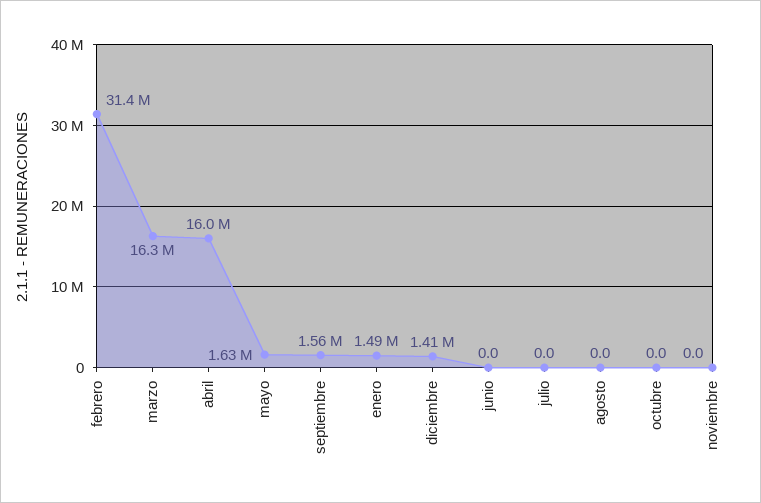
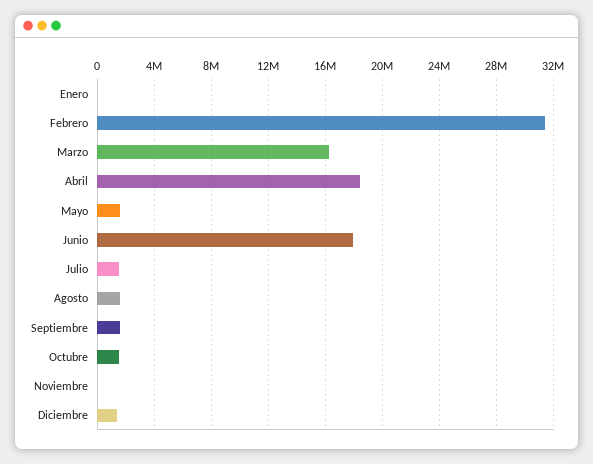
abril: 16000000 -> 18500000
enero: 1490000 -> 0
junio: 0 -> 18000000
julio: 0 -> 1500000
agosto: 0 -> 1500000
octubre: 0 -> 1500000

